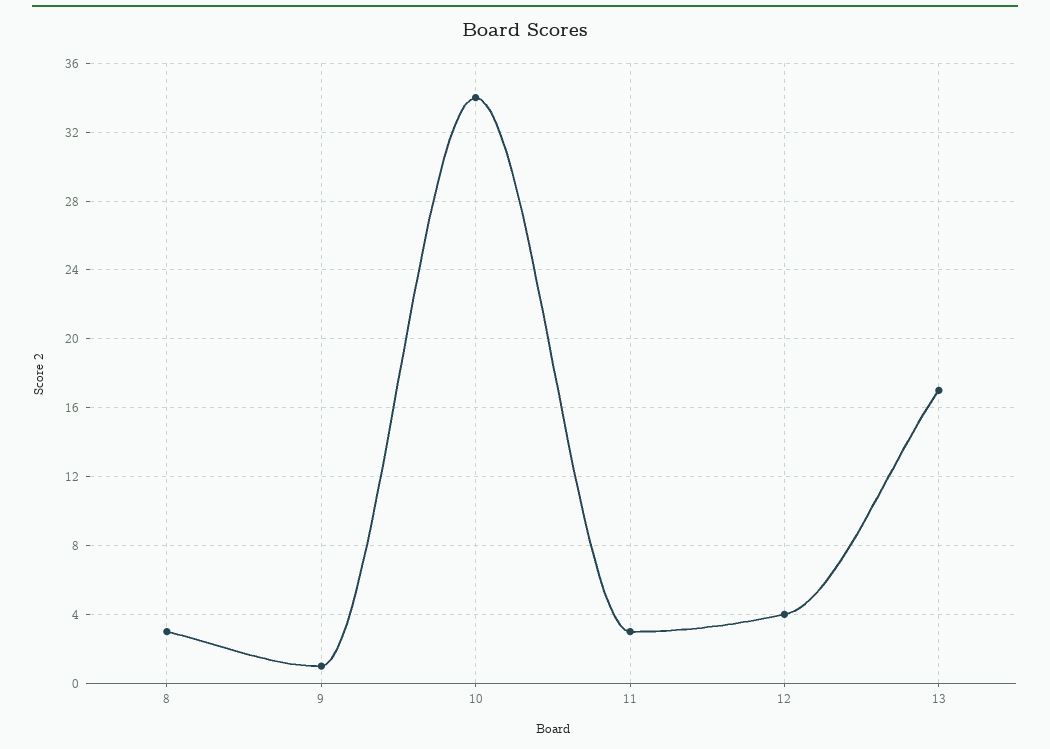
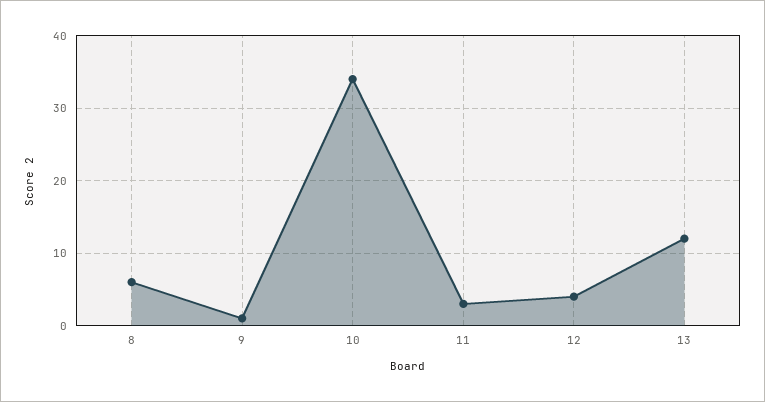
8: 3 -> 6
13: 17 -> 12

